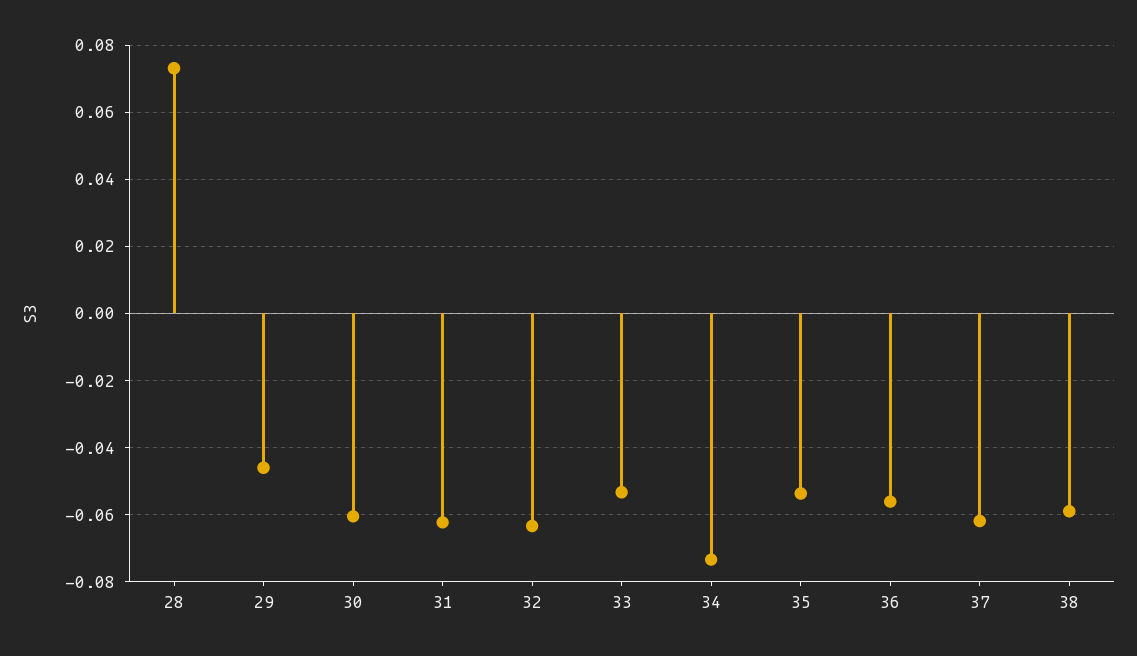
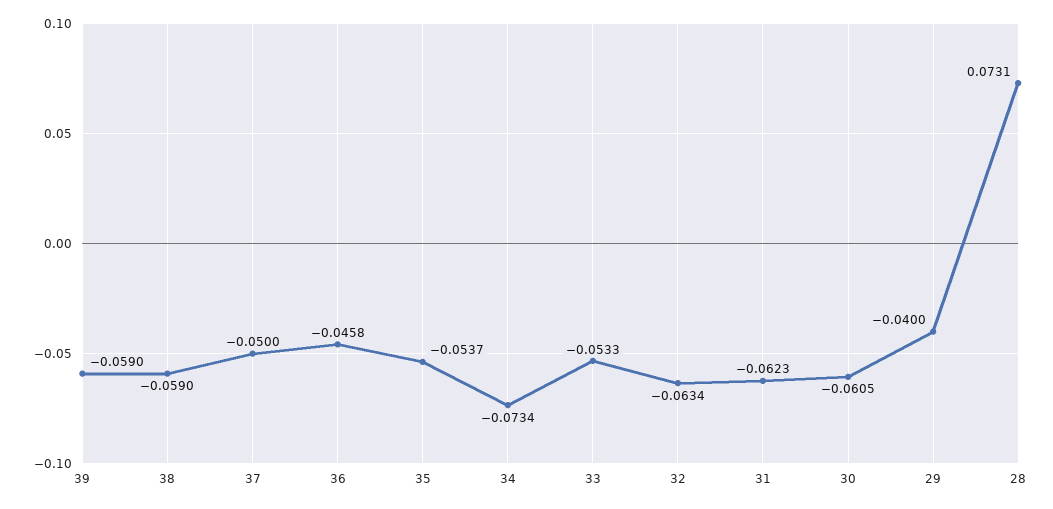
29: -0.046 -> -0.04
36: -0.056 -> -0.0458
37: -0.062 -> -0.05
39: none -> -0.059

